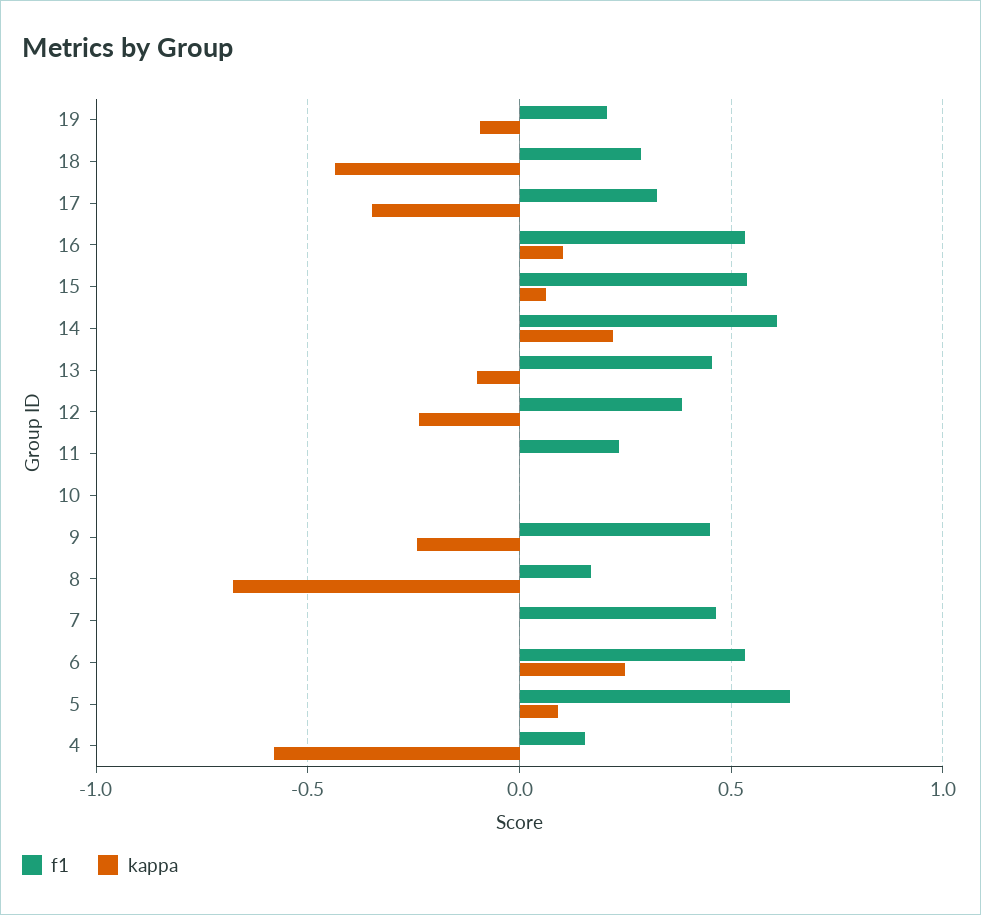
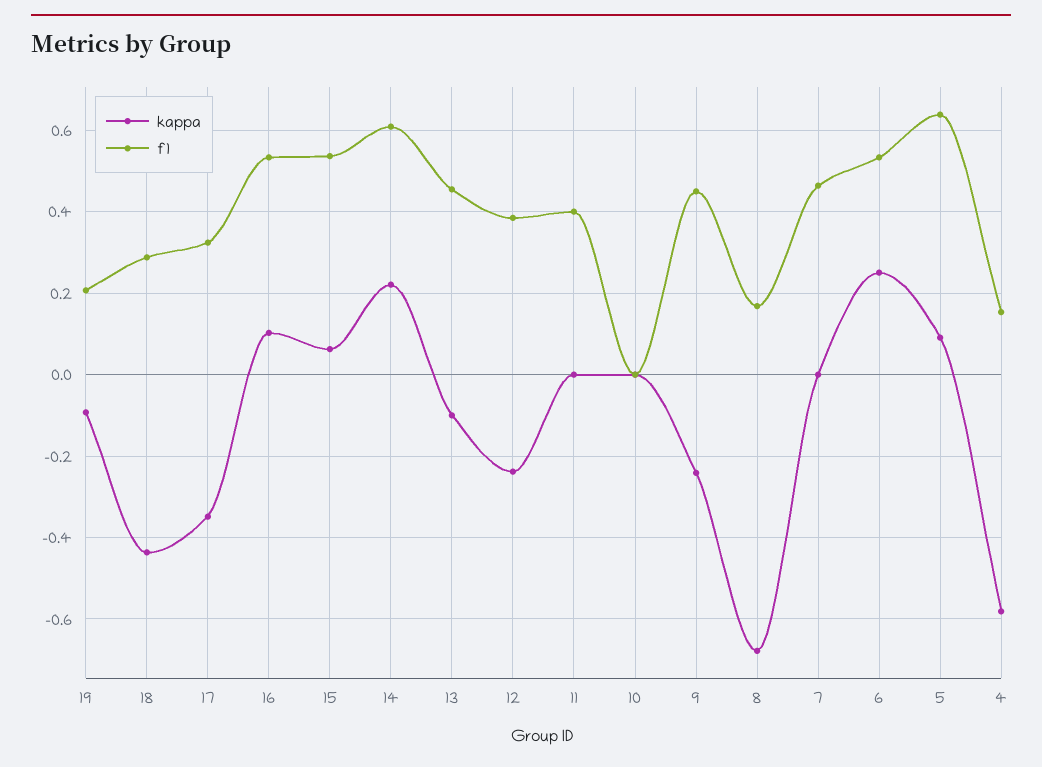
f1, 11: 0.25 -> 0.4

